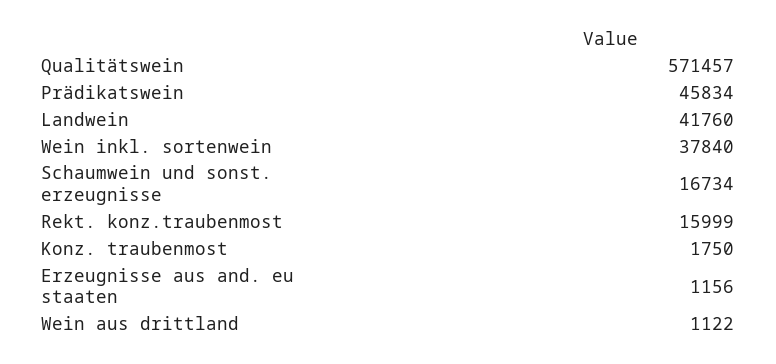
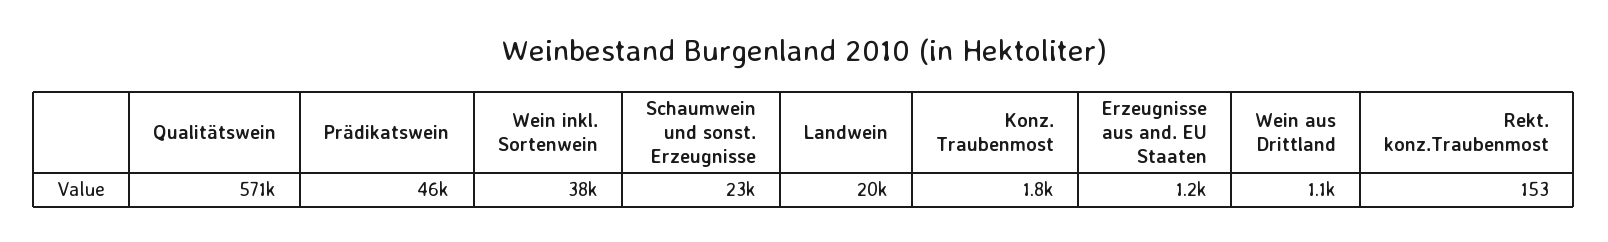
Landwein: 41760 -> 20000
Schaumwein und sonst. erzeugnisse: 16734 -> 23000
Rekt. konz.traubenmost: 15999 -> 153

